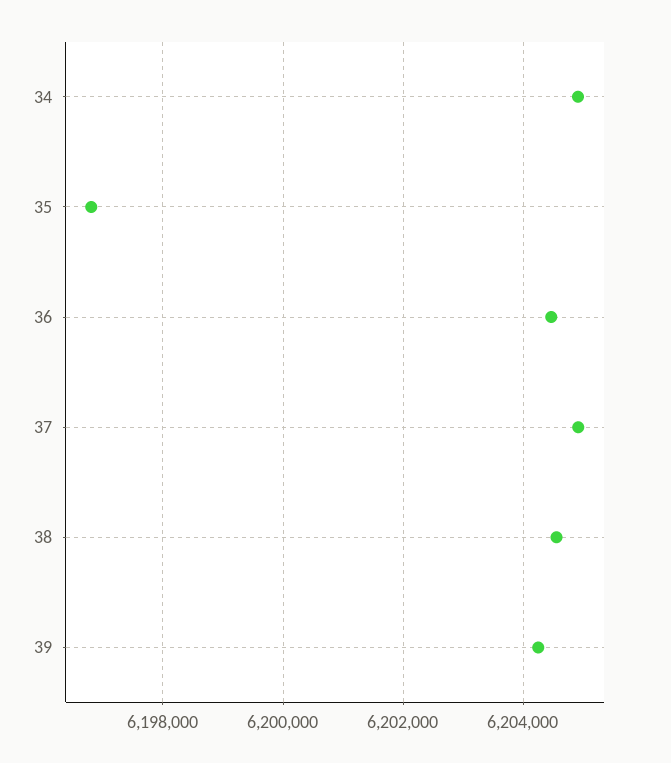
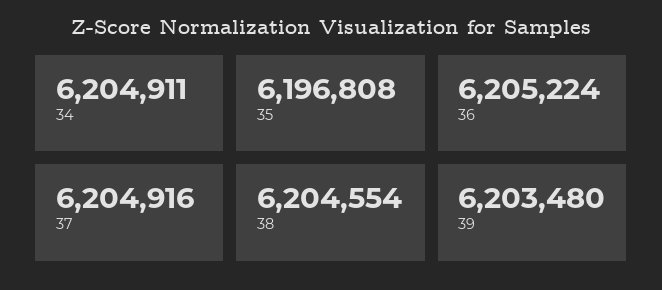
36: 6204400 -> 6205224
39: 6204200 -> 6203480

